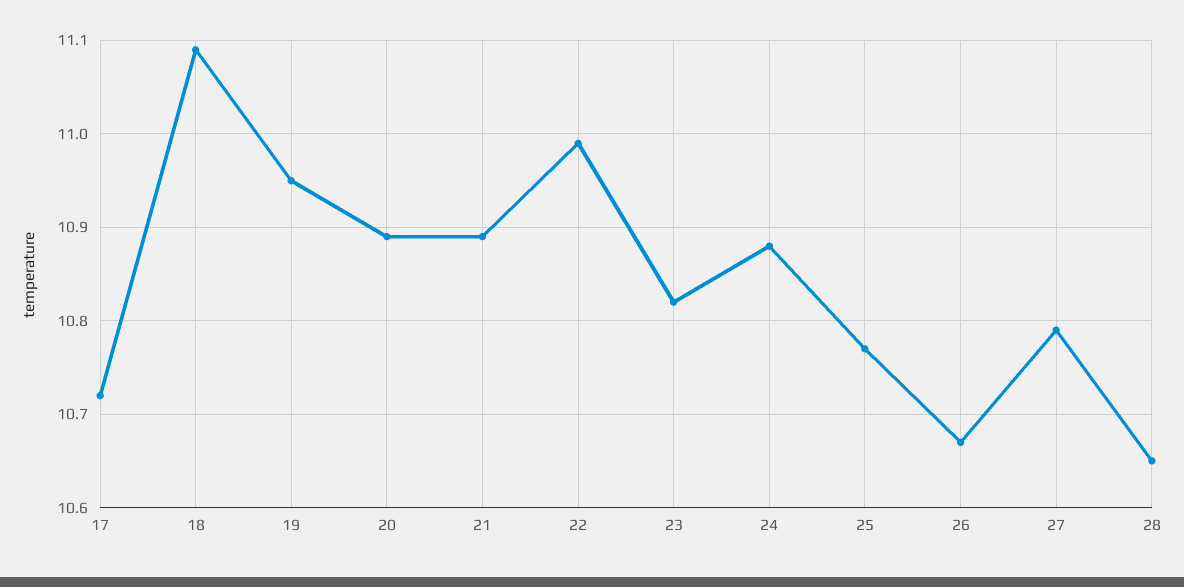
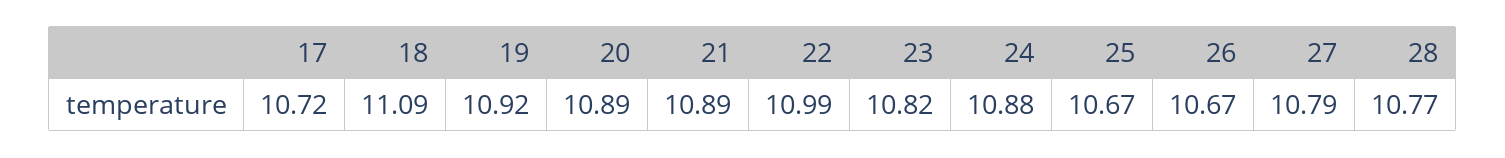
19: 10.95 -> 10.92
25: 10.77 -> 10.67
28: 10.65 -> 10.77

